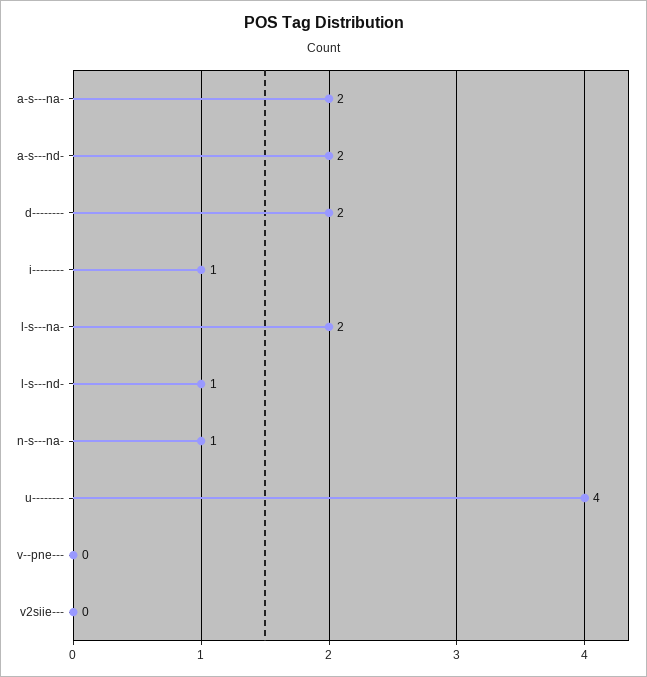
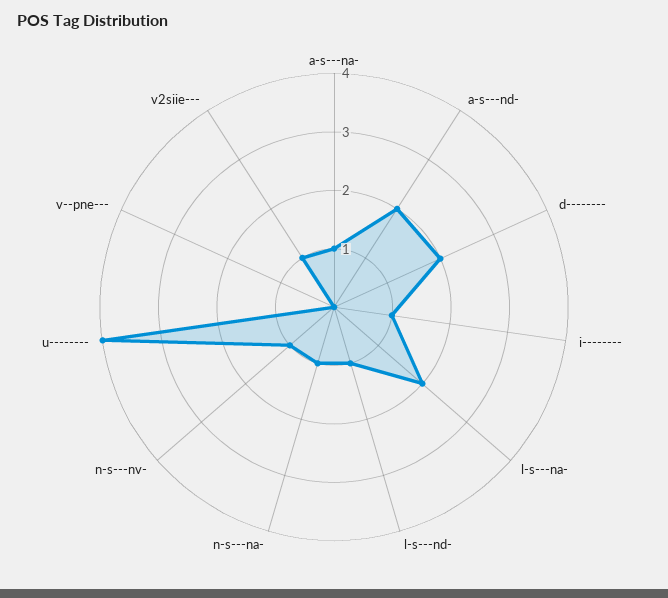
a-s---na-: 2 -> 1
v2siie---: 0 -> 1
n-s---nv-: none -> 1

